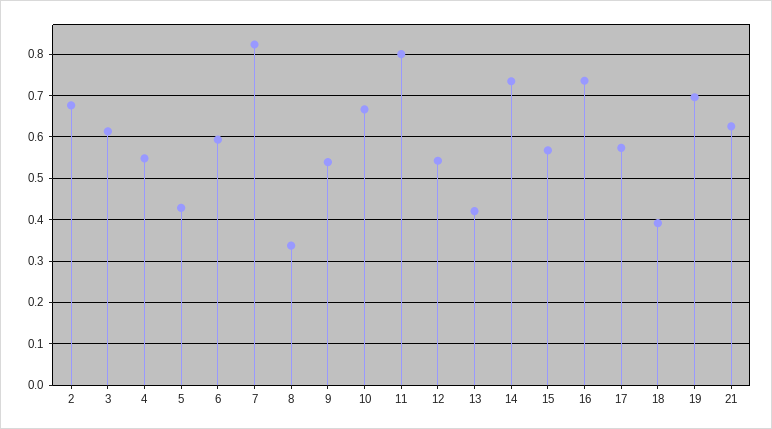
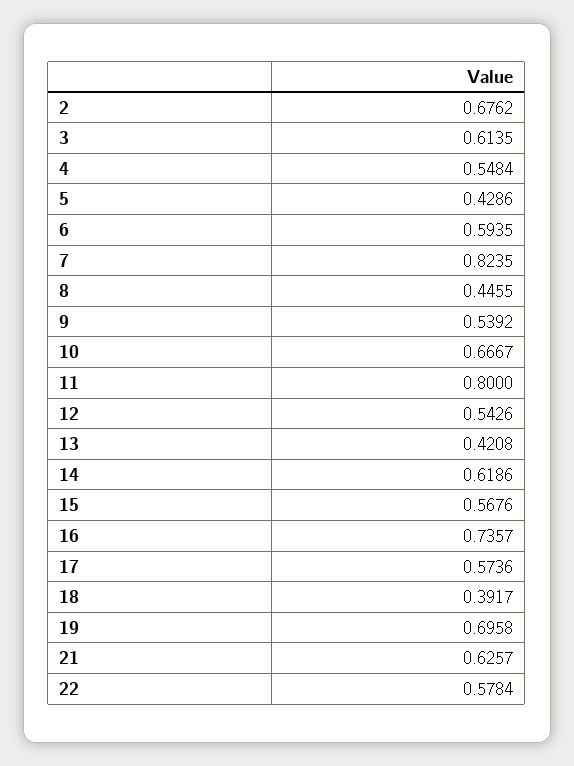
8: 0.34 -> 0.4455
14: 0.74 -> 0.6186
22: none -> 0.5784

